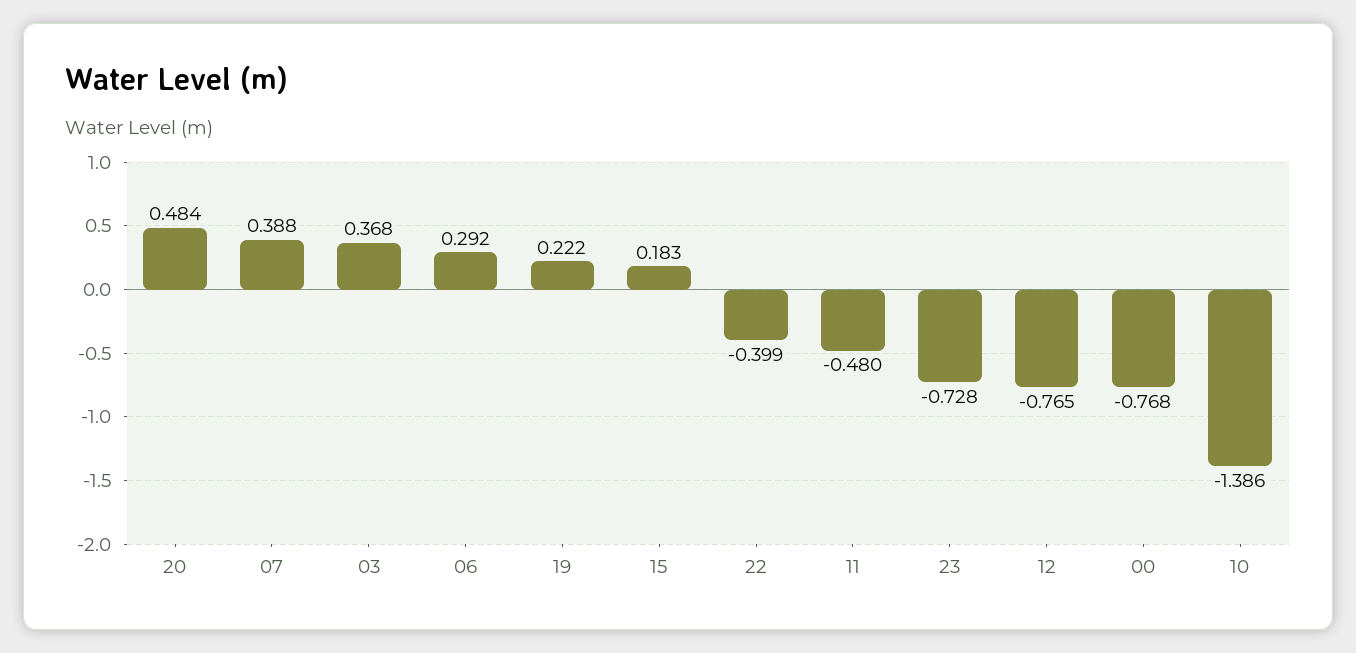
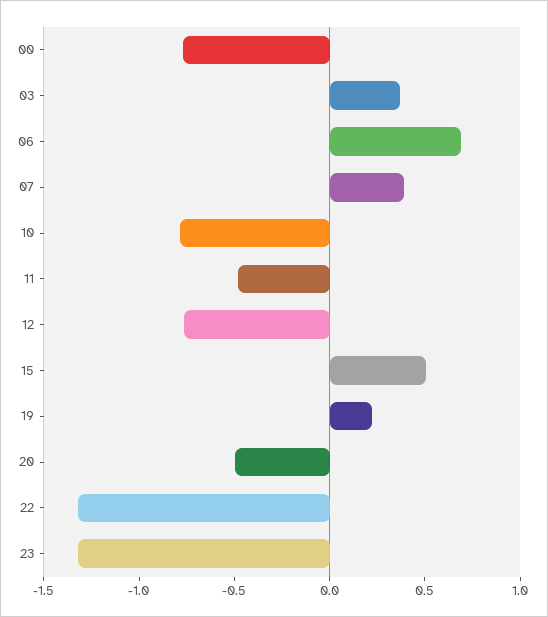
20: 0.484 -> -0.5
06: 0.292 -> 0.7
15: 0.183 -> 0.5
22: -0.399 -> -1.3
23: -0.728 -> -1.3
10: -1.386 -> -0.8

